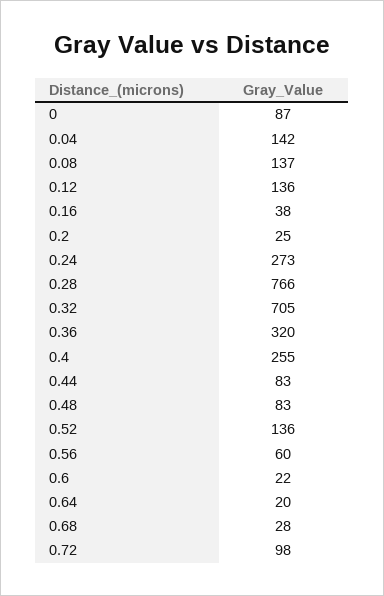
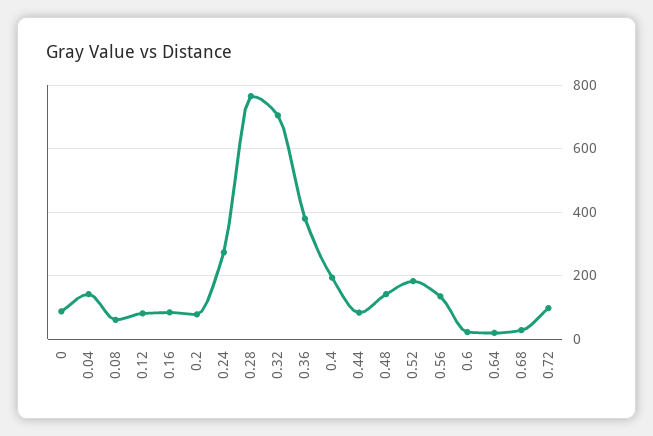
0.08: 137 -> 60
0.12: 136 -> 80
0.16: 38 -> 80
0.2: 25 -> 80
0.36: 320 -> 380
0.4: 255 -> 200
0.48: 83 -> 140
0.52: 136 -> 180
0.56: 60 -> 140

